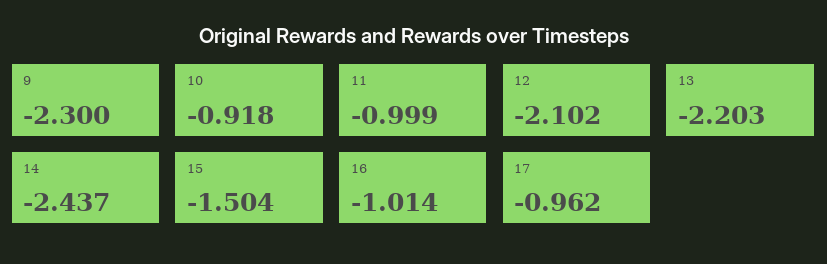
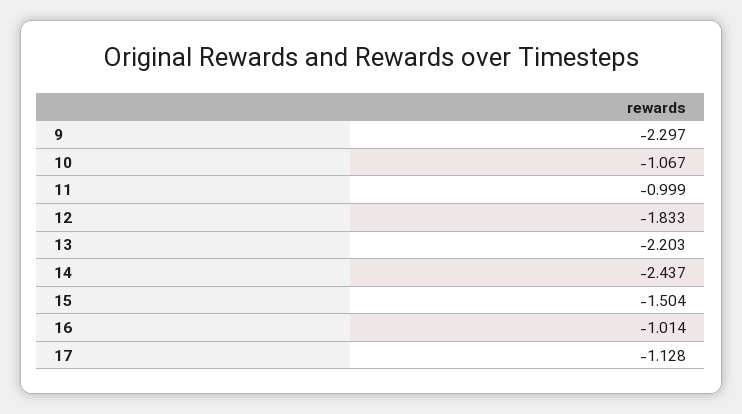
9: -2.3 -> -2.297
10: -0.918 -> -1.067
12: -2.102 -> -1.833
17: -0.962 -> -1.128

